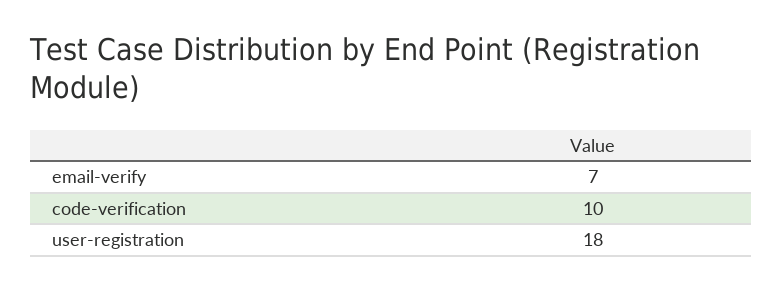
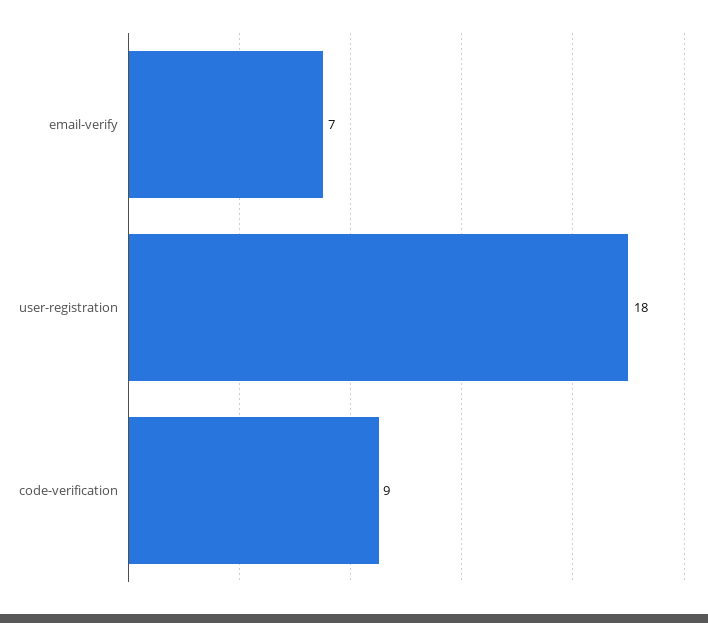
code-verification: 10 -> 9

